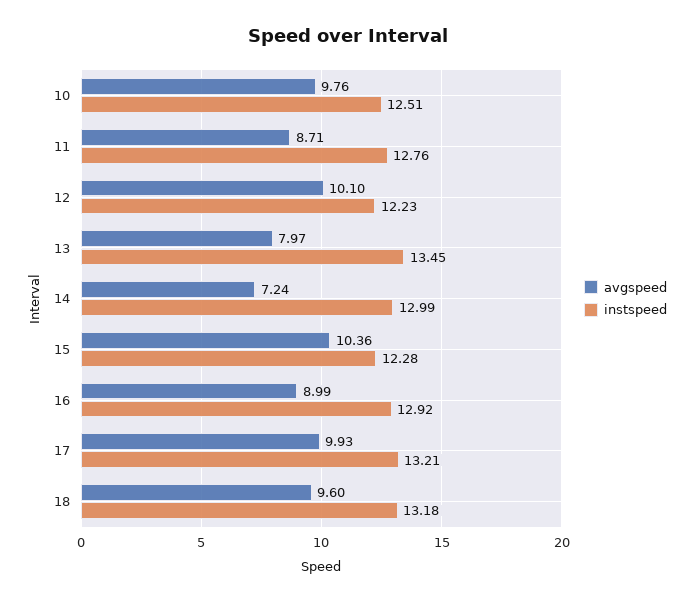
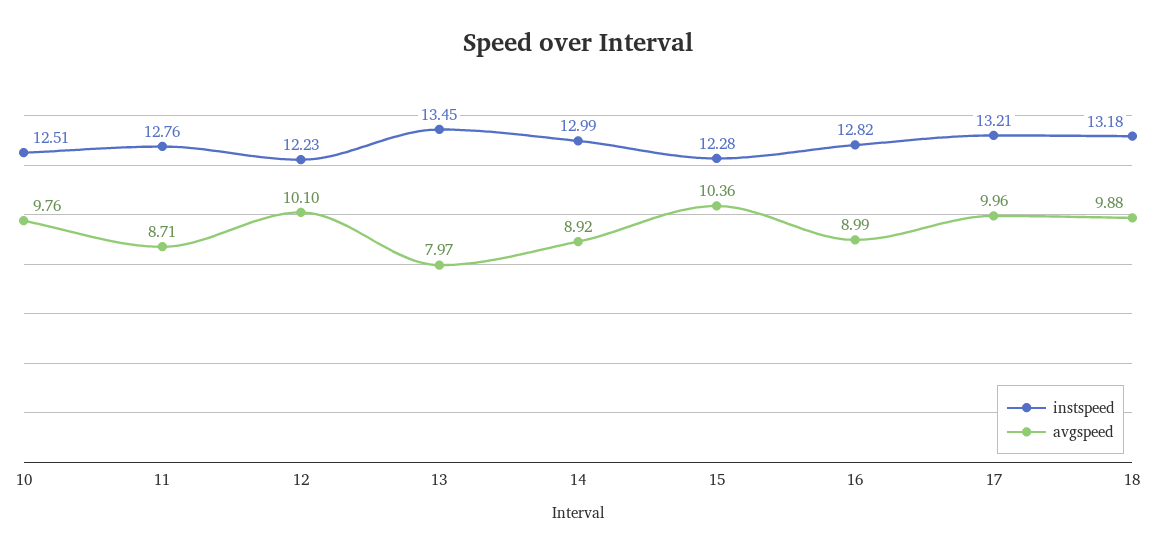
avgspeed, 14: 7.24 -> 8.92
instspeed, 16: 12.92 -> 12.82
avgspeed, 17: 9.93 -> 9.96
avgspeed, 18: 9.6 -> 9.88

